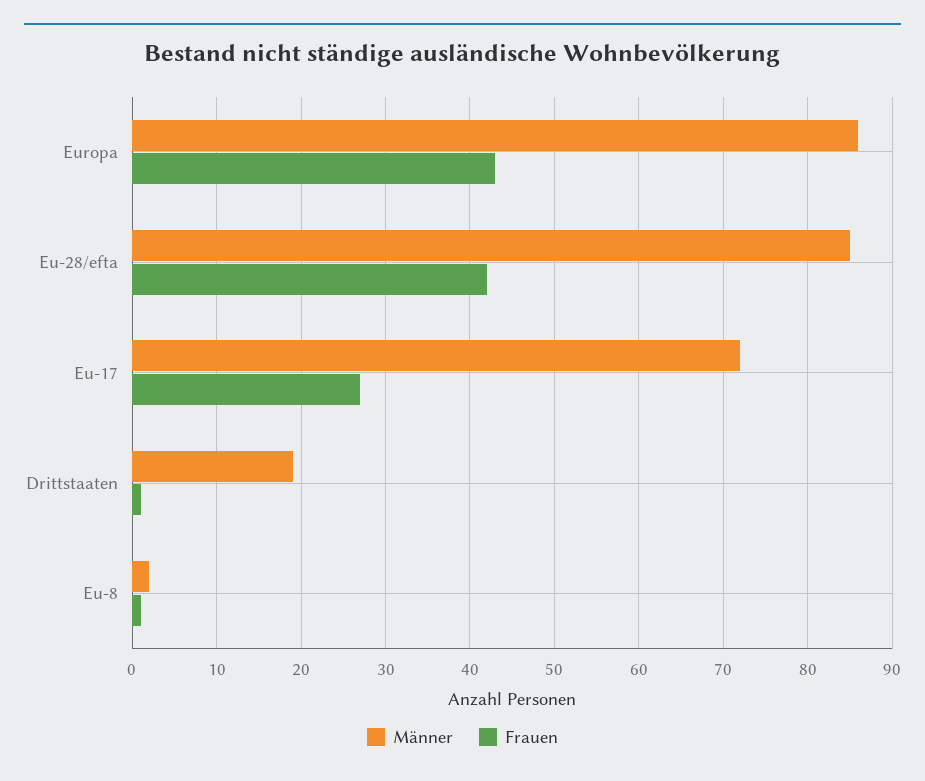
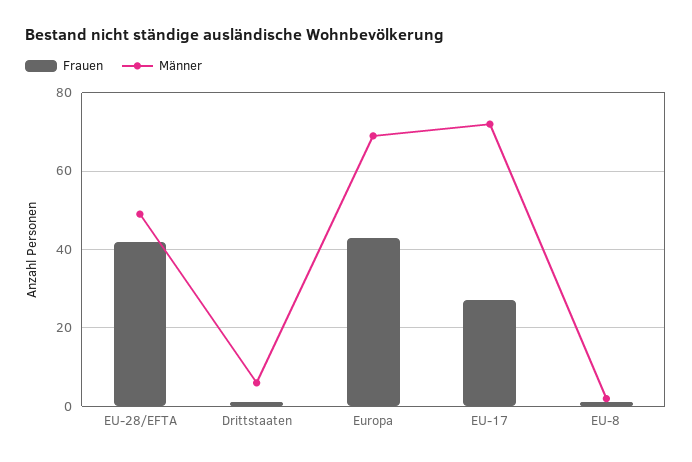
Männer, Europa: 86 -> 70
Männer, Eu-28/efta: 85 -> 50
Männer, Drittstaaten: 19 -> 5

